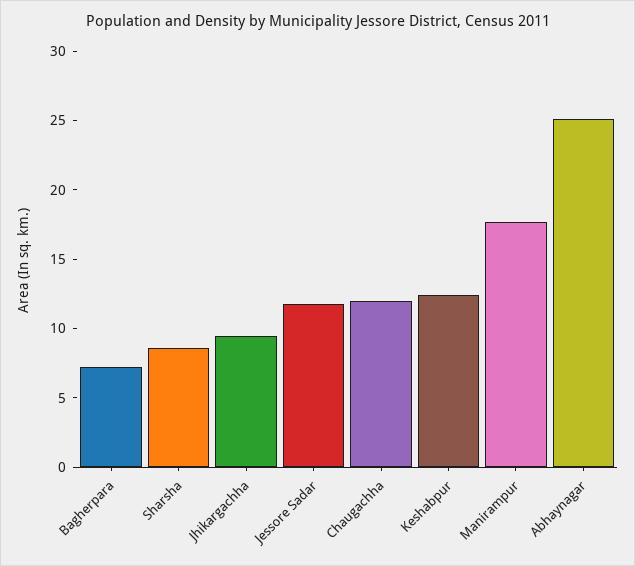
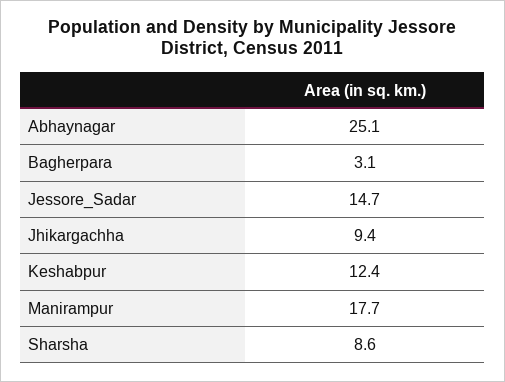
Bagherpara: 7 -> 3.1
Jessore Sadar: 12 -> 14.7
Chaugachha: 12 -> none

